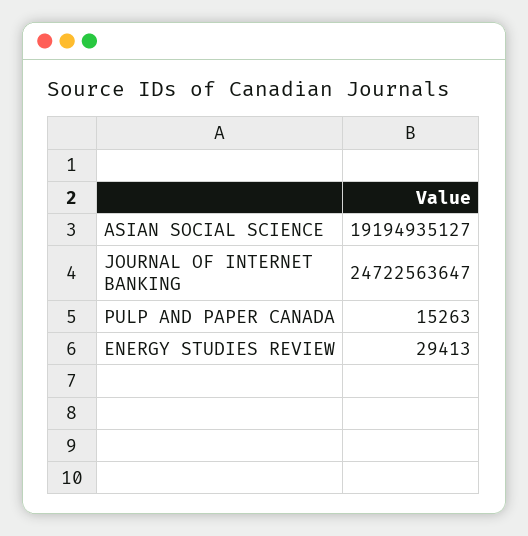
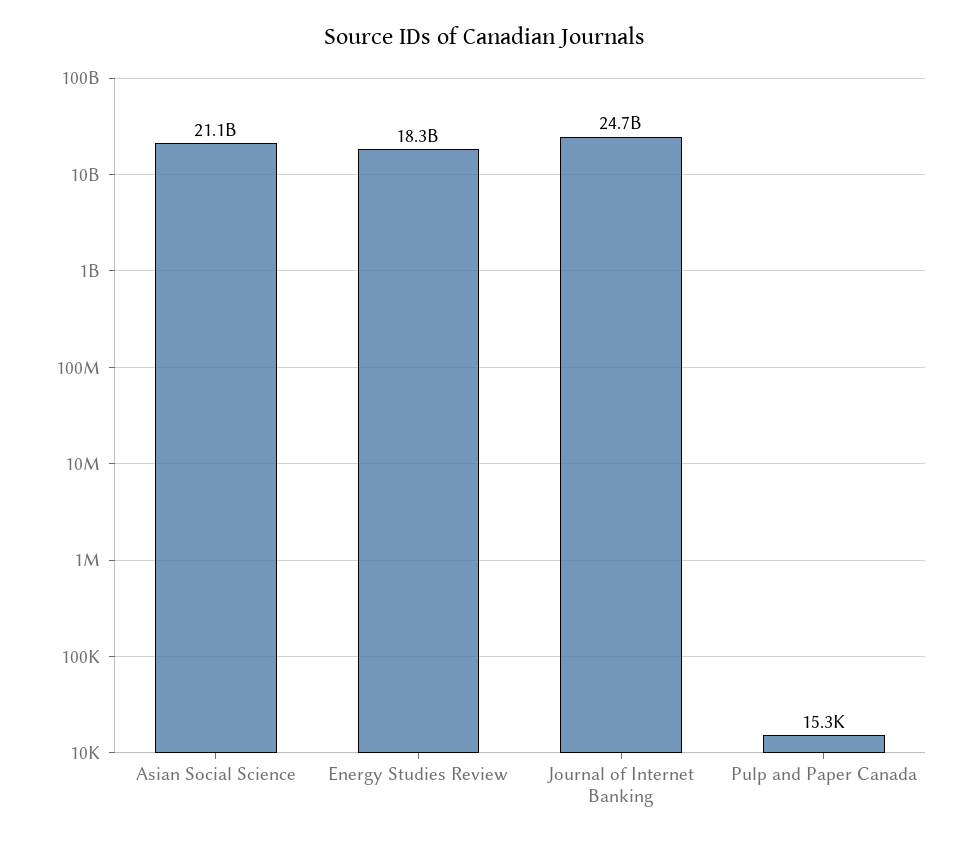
ASIAN SOCIAL SCIENCE: 19194935127 -> 21100000000
ENERGY STUDIES REVIEW: 29413 -> 18300000000

